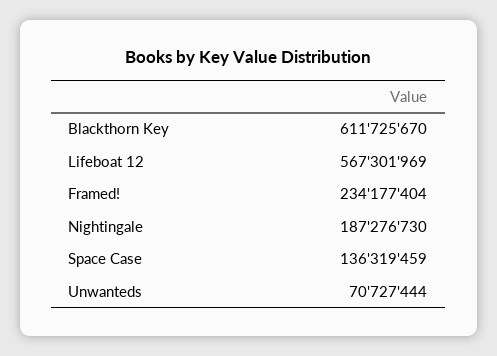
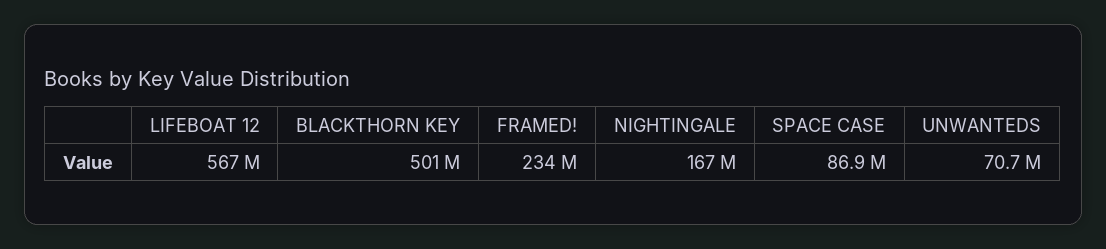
Blackthorn Key: 611725670 -> 501000000
Nightingale: 187276730 -> 167000000
Space Case: 136319459 -> 86900000

